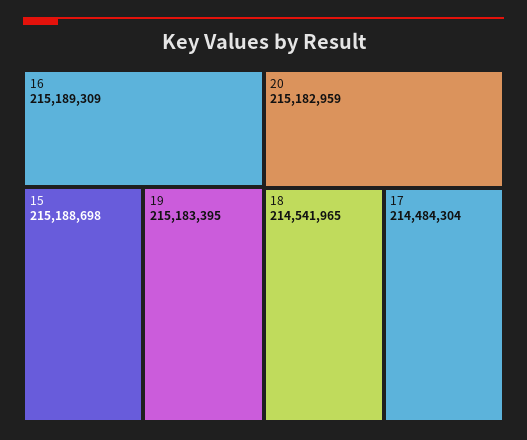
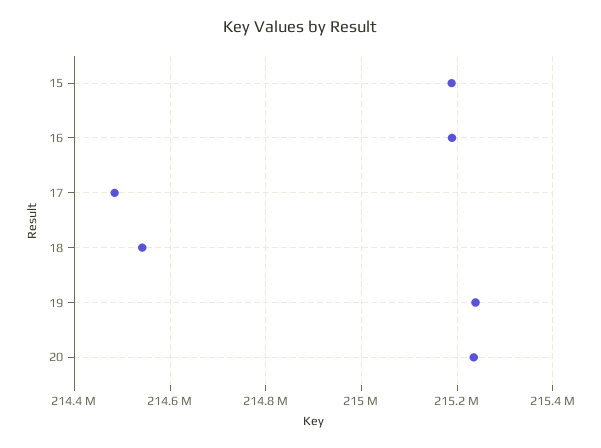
19: 215183395 -> 215240000
20: 215182959 -> 215240000

